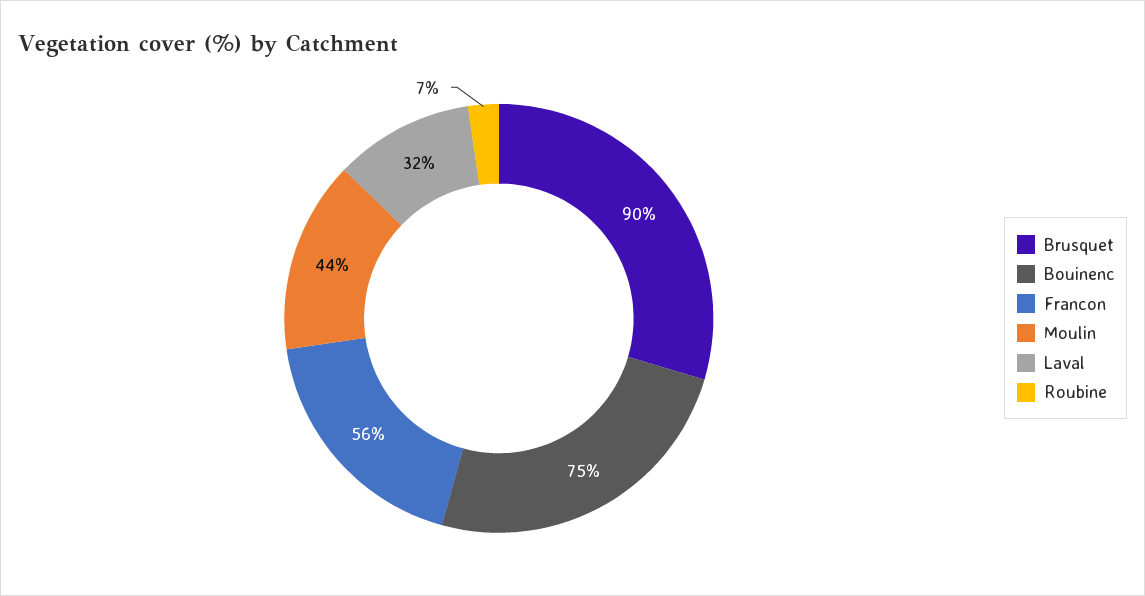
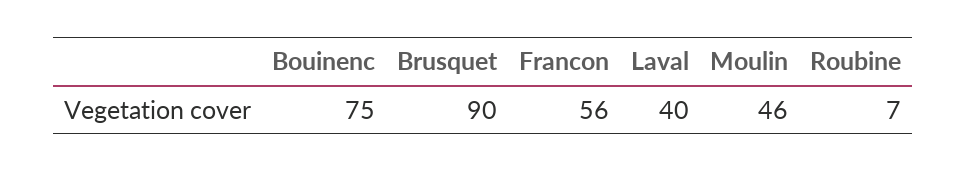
Moulin: 44 -> 46
Laval: 32 -> 40

